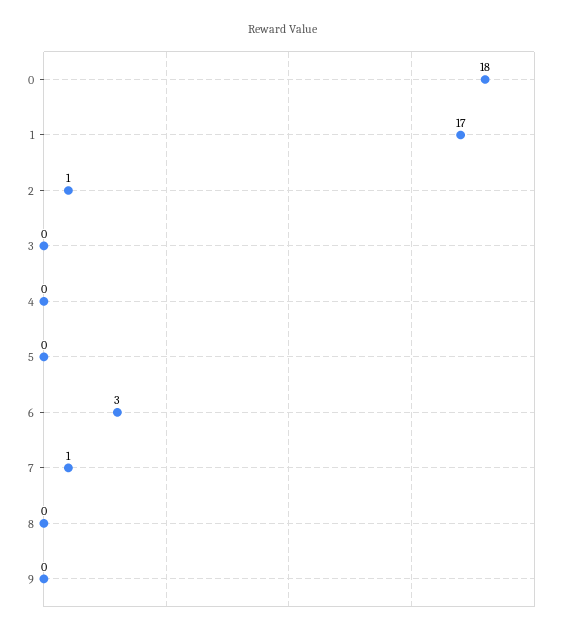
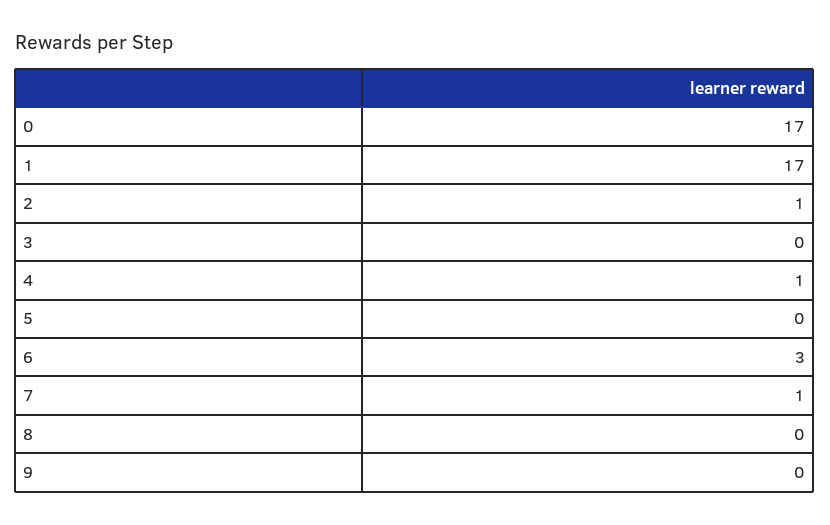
0: 18 -> 17
4: 0 -> 1

